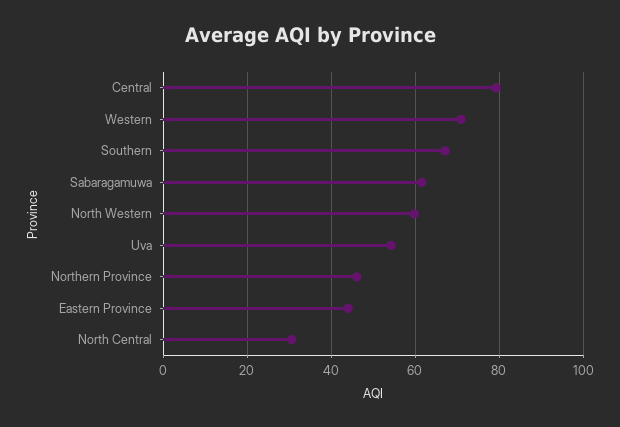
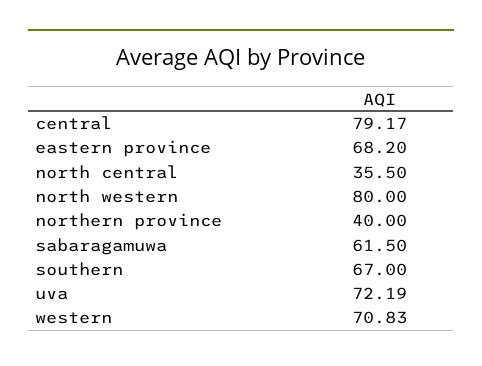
North Western: 60 -> 80
Uva: 54 -> 72.19
Northern Province: 46 -> 40
Eastern Province: 44 -> 68.2
North Central: 30 -> 35.5

